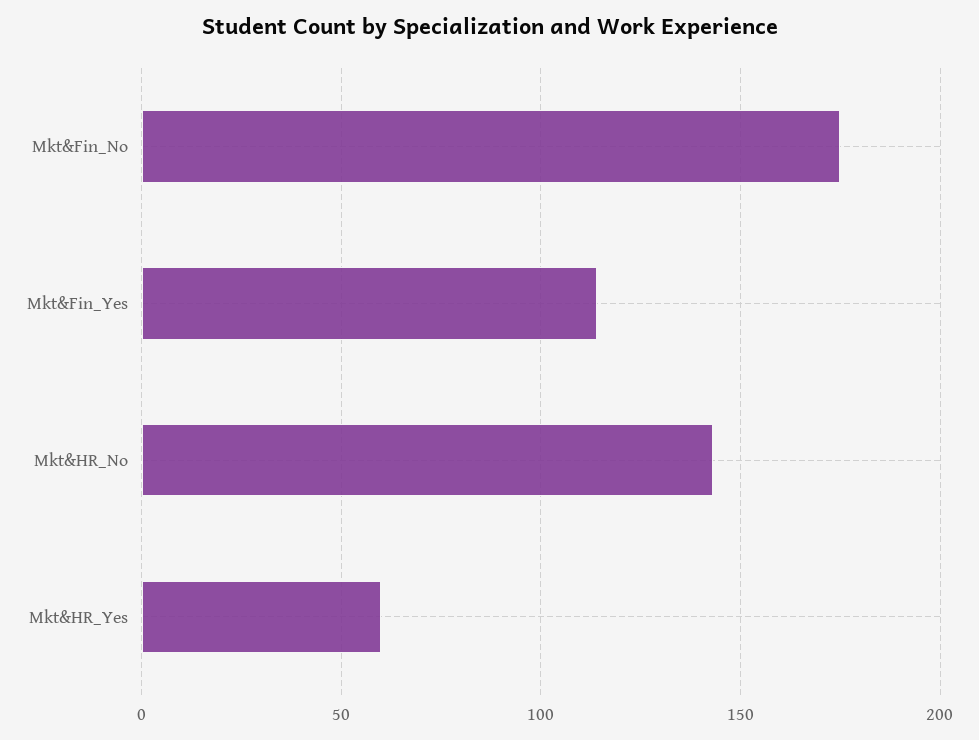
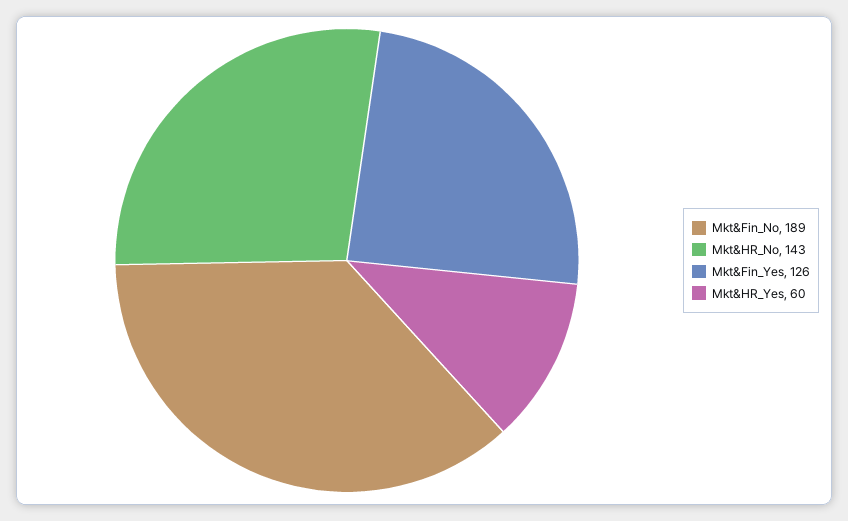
Mkt&Fin_No: 175 -> 189
Mkt&Fin_Yes: 115 -> 126

